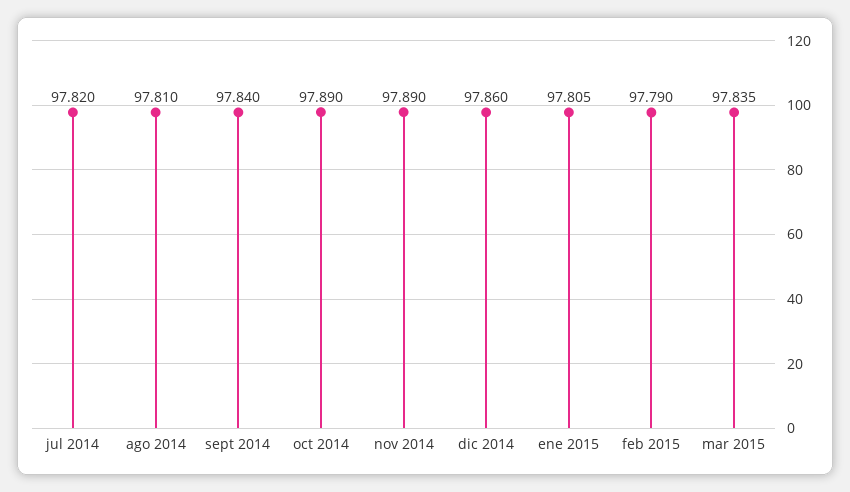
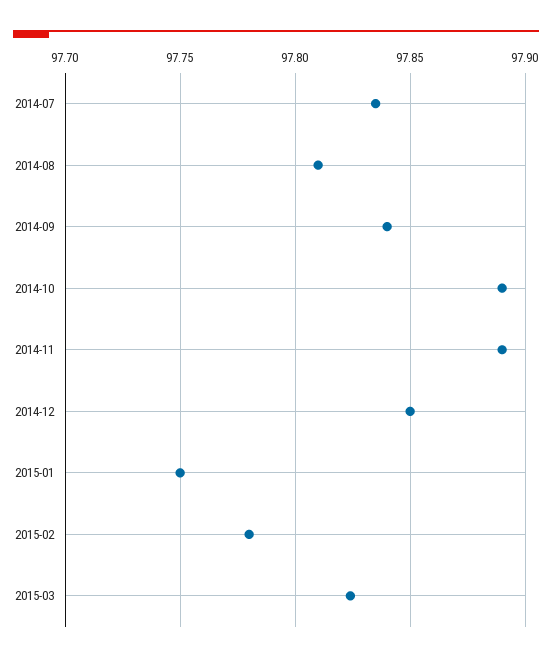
jul 2014: 97.82 -> 97.835
dic 2014: 97.86 -> 97.85
ene 2015: 97.805 -> 97.75
feb 2015: 97.79 -> 97.78
mar 2015: 97.835 -> 97.825

